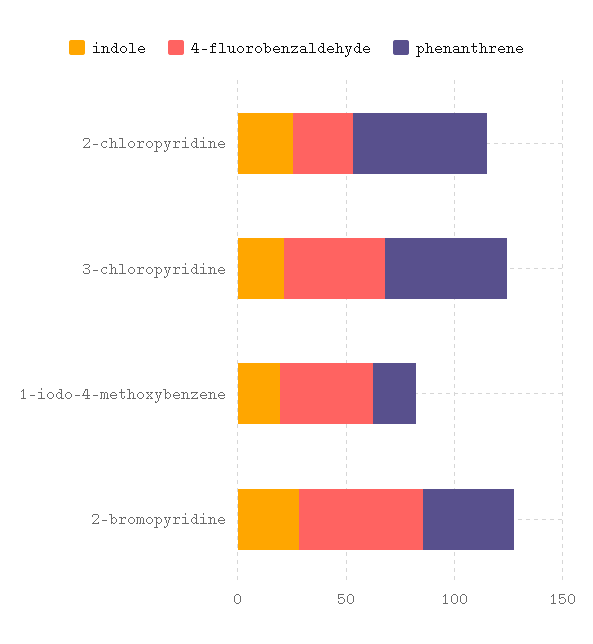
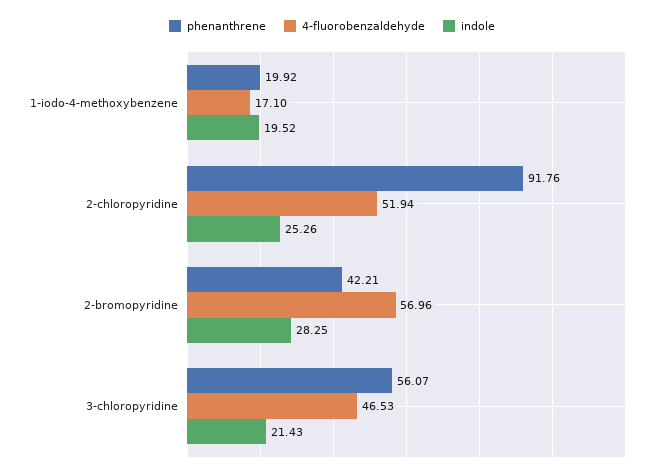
4-fluorobenzaldehyde, 2-chloropyridine: 30 -> 51.94
phenanthrene, 2-chloropyridine: 60 -> 91.76
4-fluorobenzaldehyde, 1-iodo-4-methoxybenzene: 40 -> 17.1

